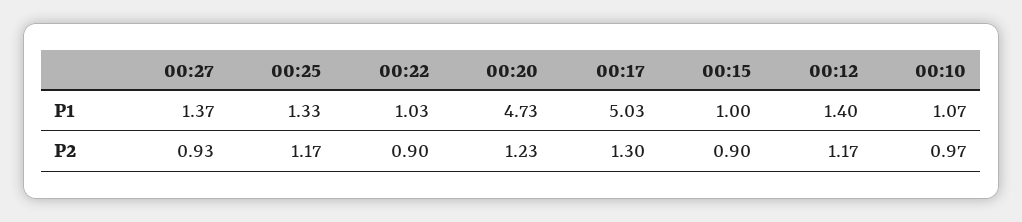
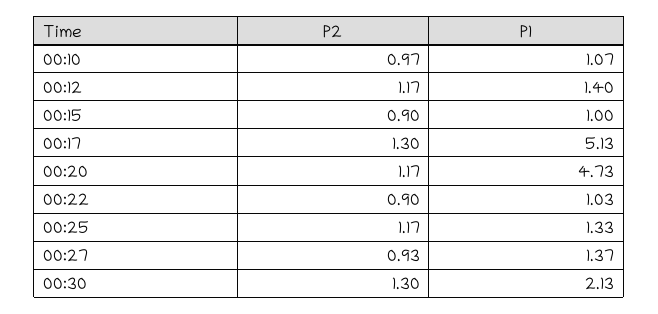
00:17, P1: 5.03 -> 5.13
00:20, P2: 1.23 -> 1.17
00:30, P2: none -> 1.3
00:30, P1: none -> 2.13

